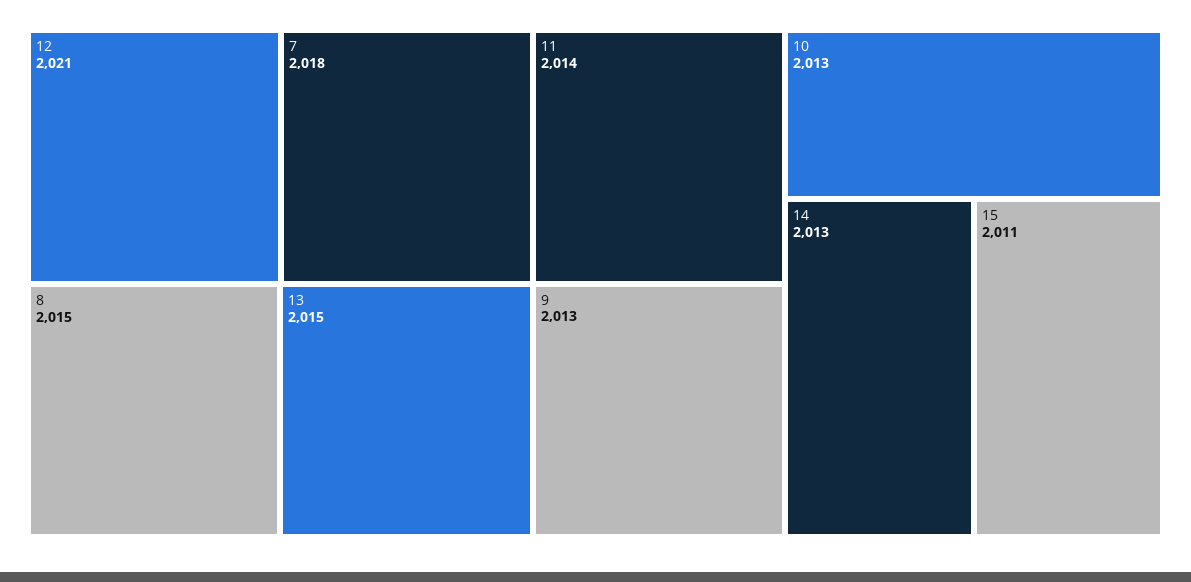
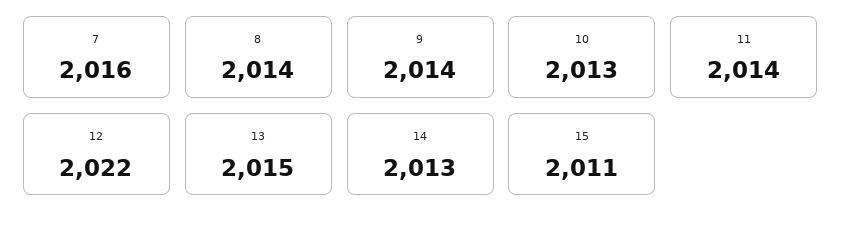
12: 2021 -> 2022
7: 2018 -> 2016
8: 2015 -> 2014
9: 2013 -> 2014

